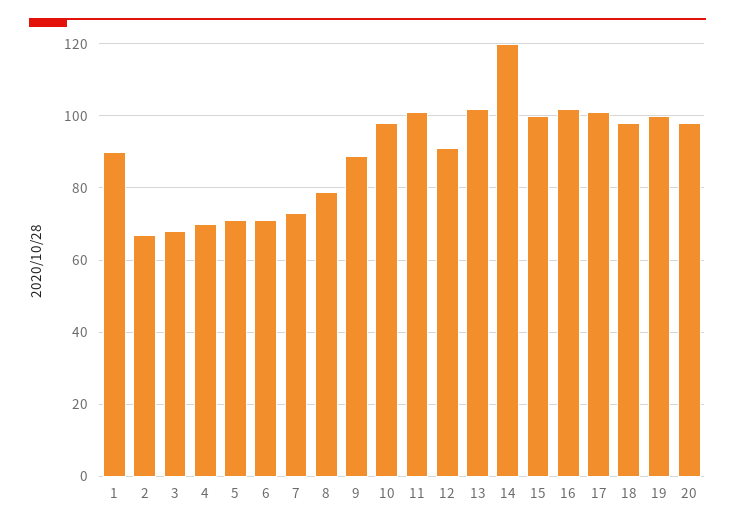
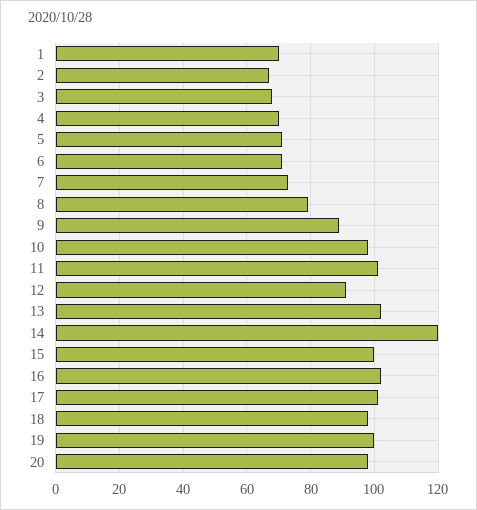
1: 90 -> 70

